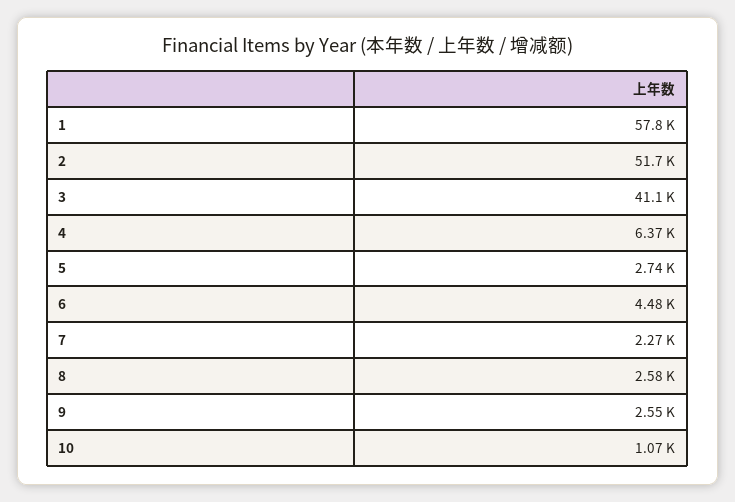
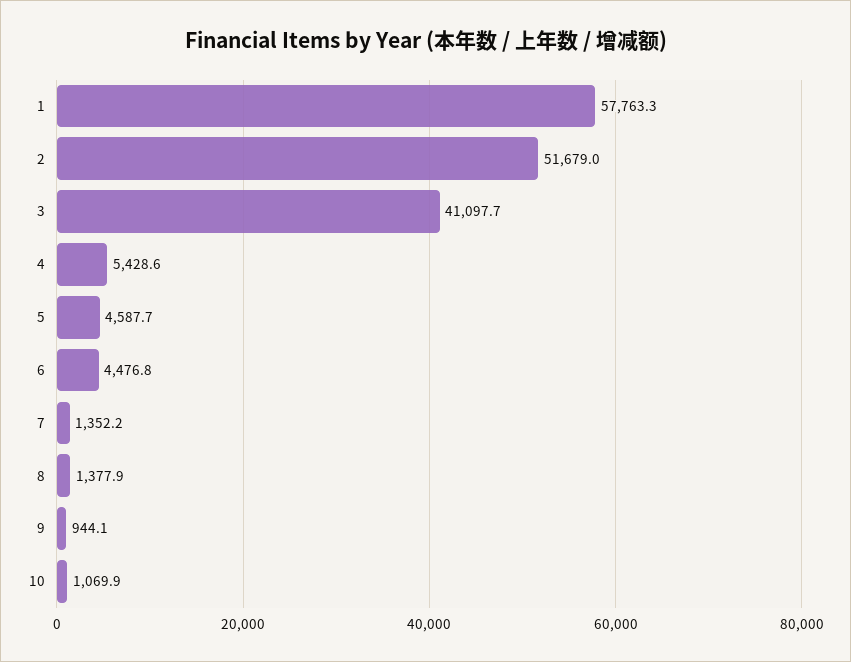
4: 6370 -> 5428.6
5: 2740 -> 4587.7
7: 2270 -> 1352.2
8: 2580 -> 1377.9
9: 2550 -> 944.1

